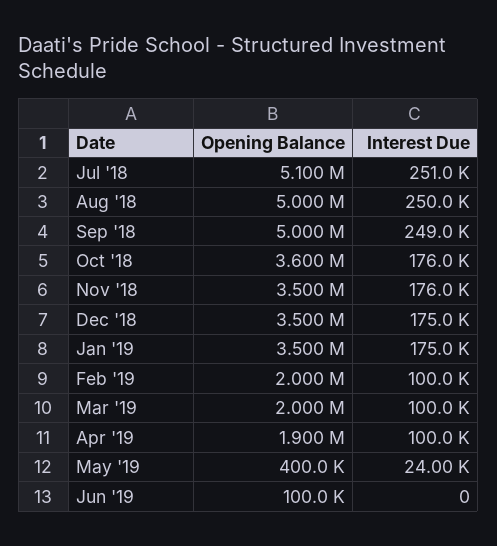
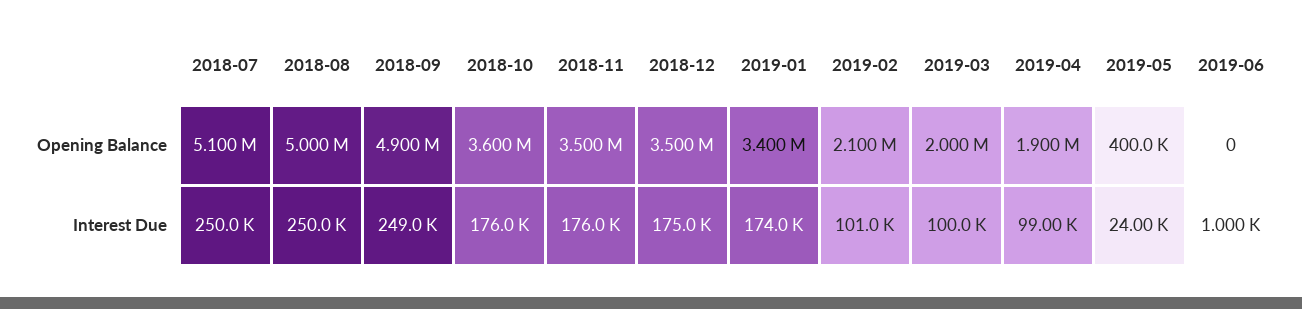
Interest Due, Jul '18: 251000 -> 250000
Opening Balance, Sep '18: 5000000 -> 4900000
Opening Balance, Jan '19: 3500000 -> 3400000
Interest Due, Jan '19: 175000 -> 174000
Opening Balance, Feb '19: 2000000 -> 2100000
Interest Due, Feb '19: 100000 -> 101000
Interest Due, Apr '19: 100000 -> 99000
Opening Balance, Jun '19: 100000 -> 0
Interest Due, Jun '19: 0 -> 1000

